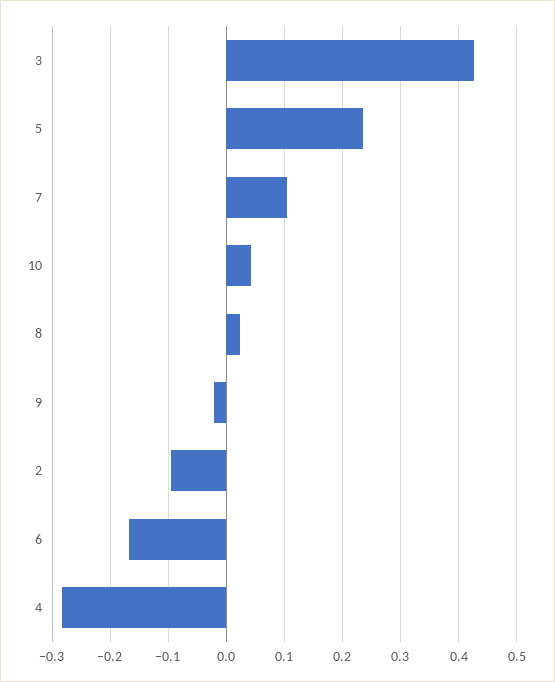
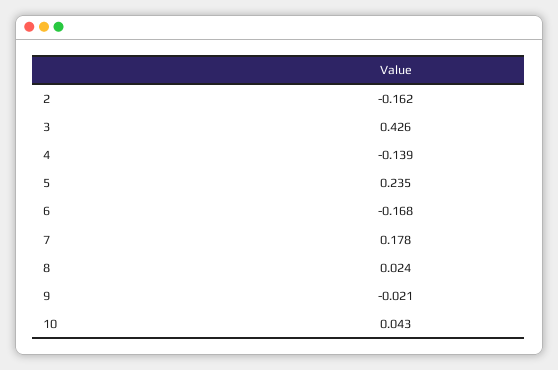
7: 0.1 -> 0.178
2: -0.1 -> -0.162
4: -0.28 -> -0.139

